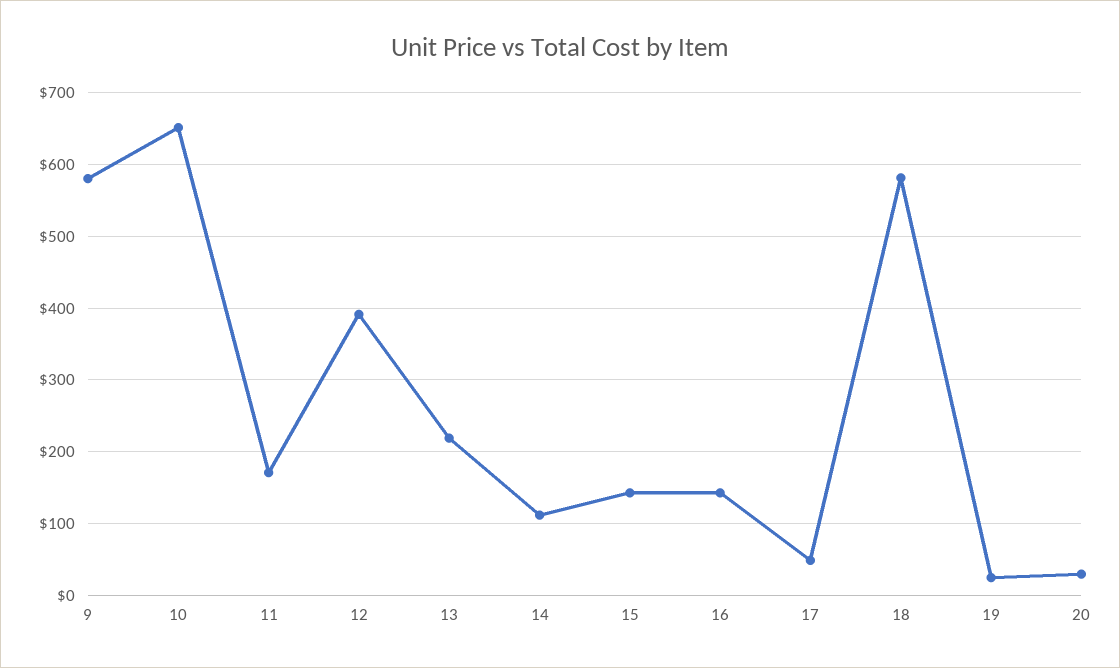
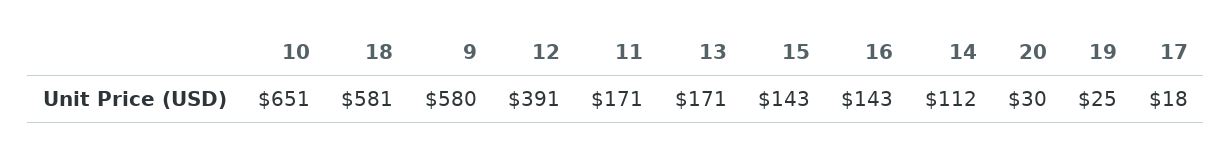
13: 220 -> 171
17: 50 -> 18

